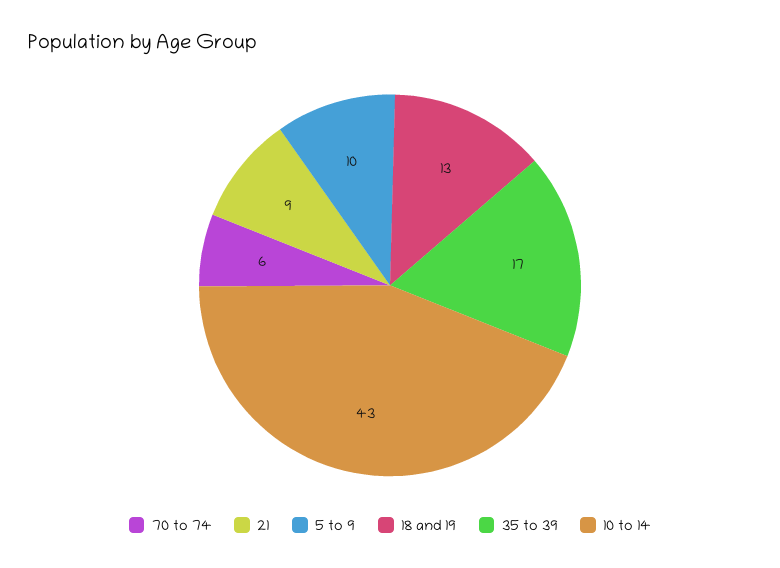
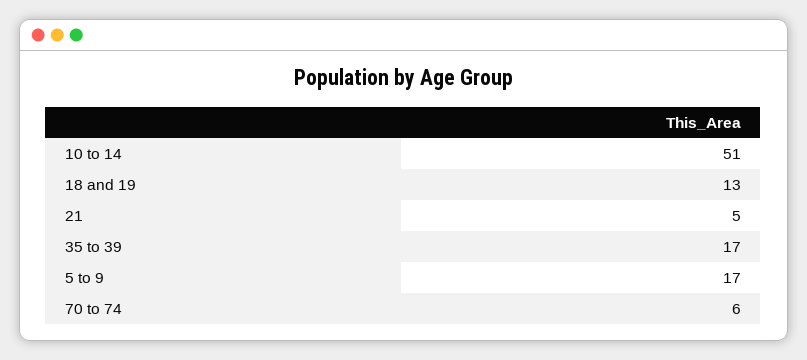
21: 9 -> 5
5 to 9: 10 -> 17
10 to 14: 43 -> 51

